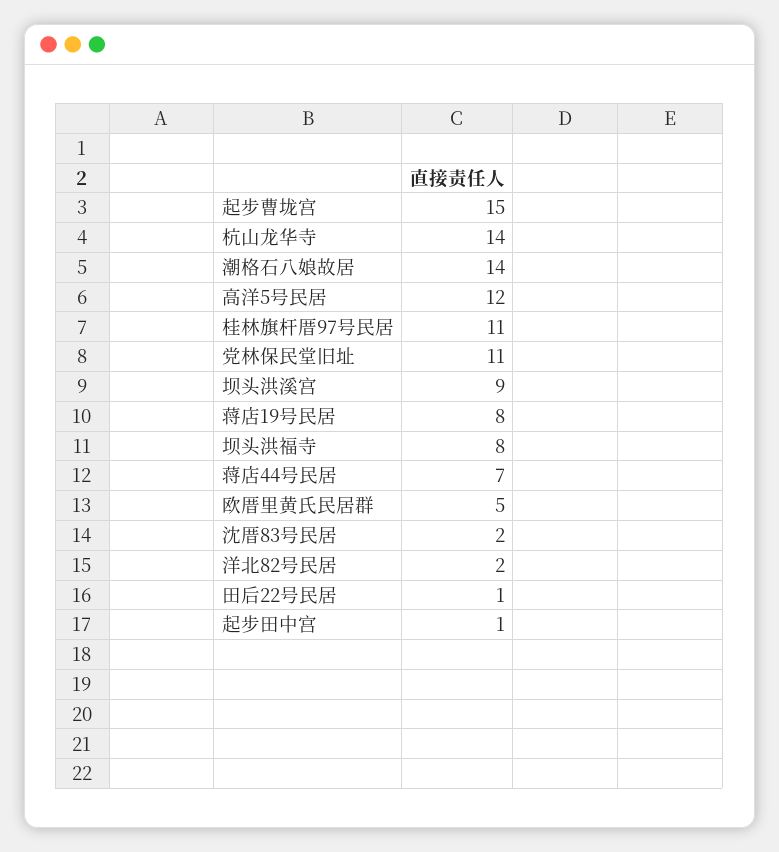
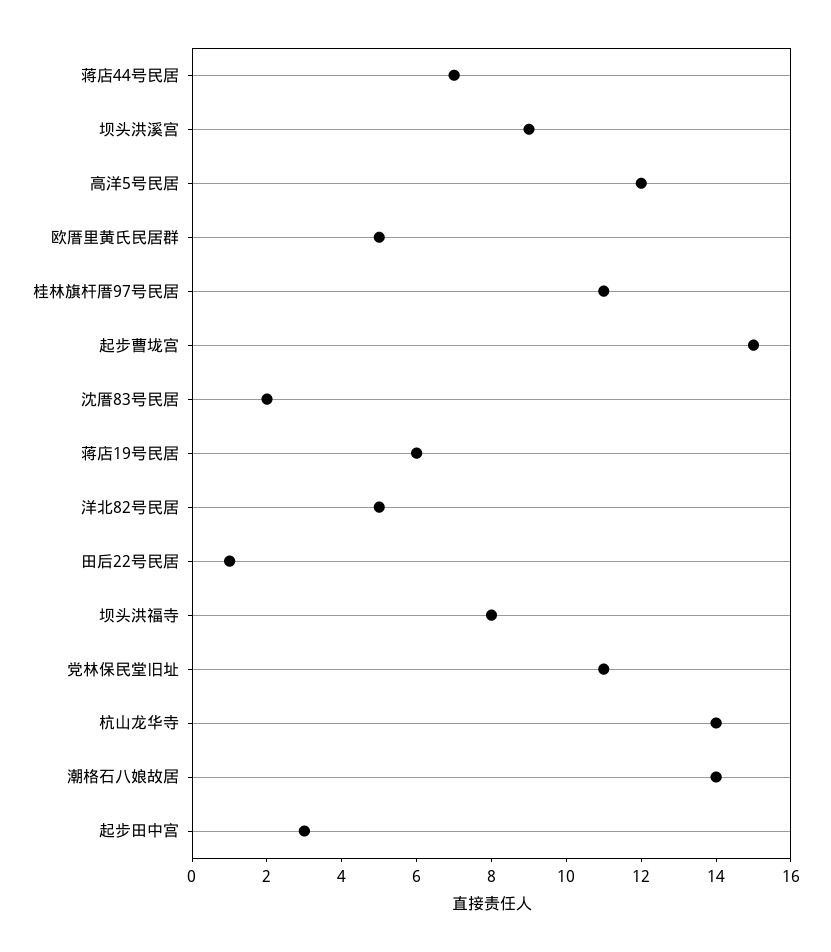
蒋店19号民居: 8 -> 6
洋北82号民居: 2 -> 5
起步田中宫: 1 -> 3

